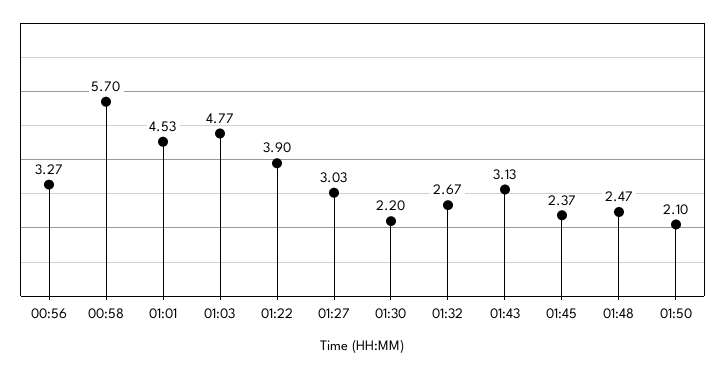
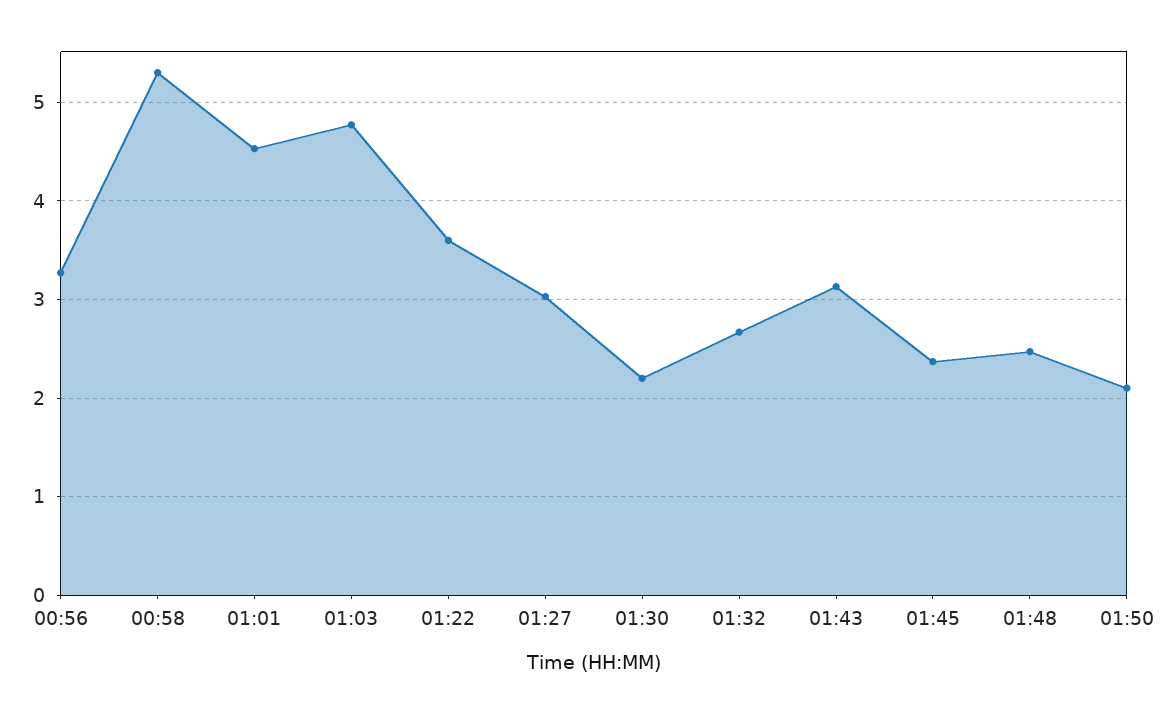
00:58: 5.7 -> 5.3
01:22: 3.9 -> 3.6

